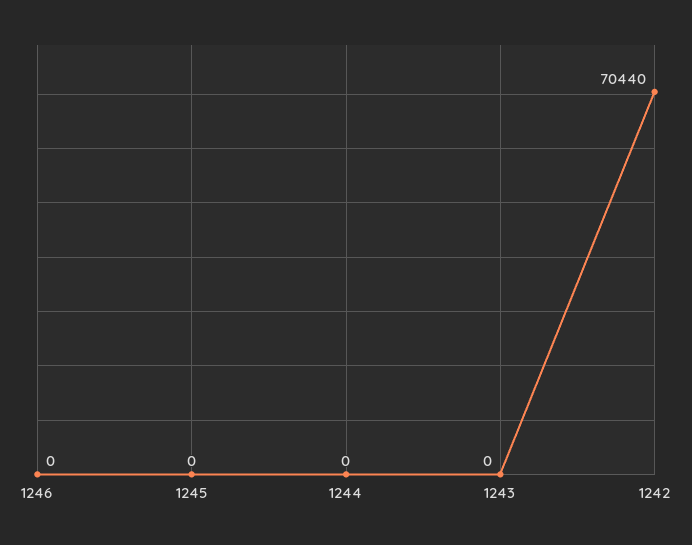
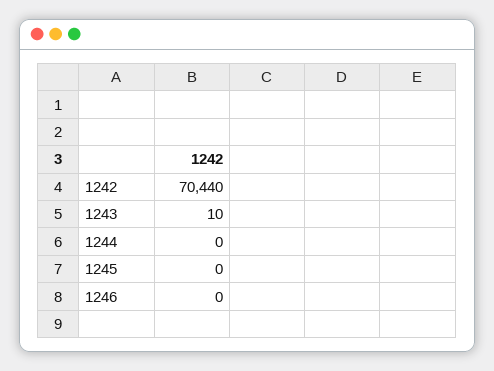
1243: 0 -> 10

